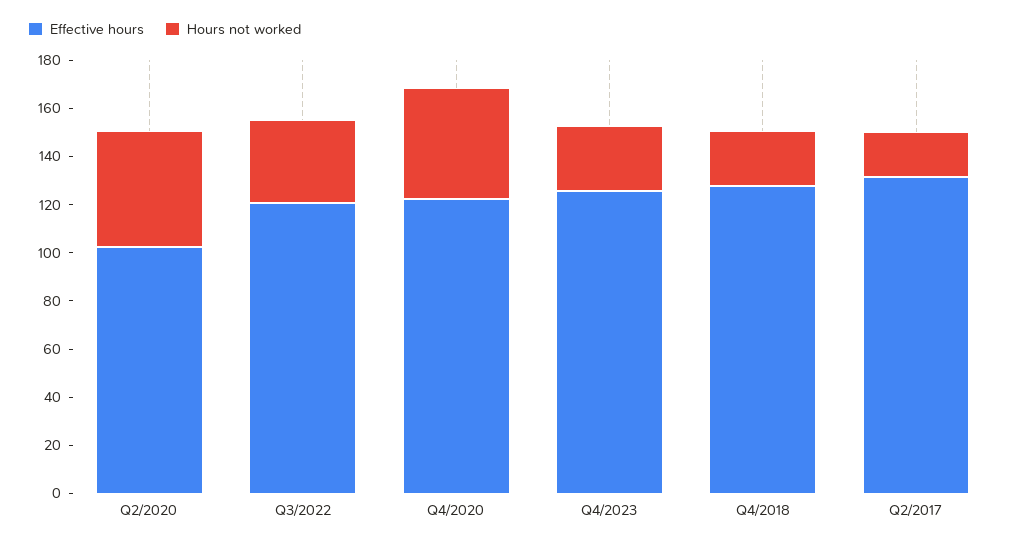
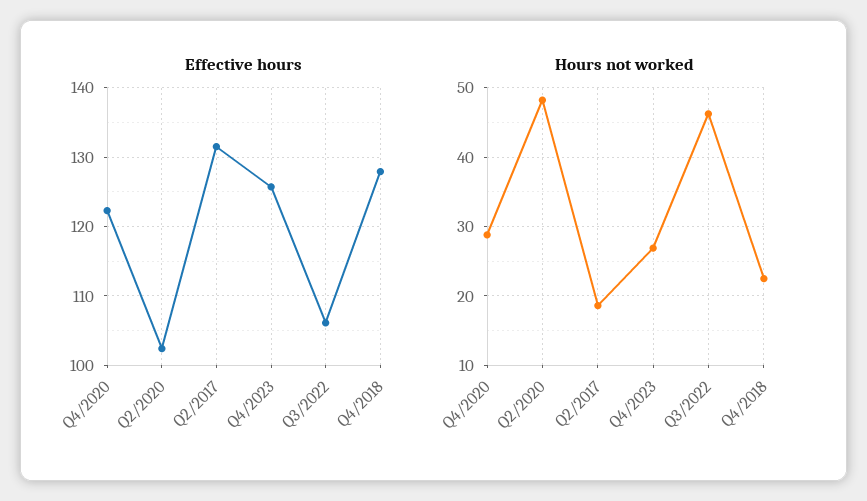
Effective hours, Q3/2022: 120 -> 106
Hours not worked, Q3/2022: 35 -> 46
Hours not worked, Q4/2020: 45 -> 29

